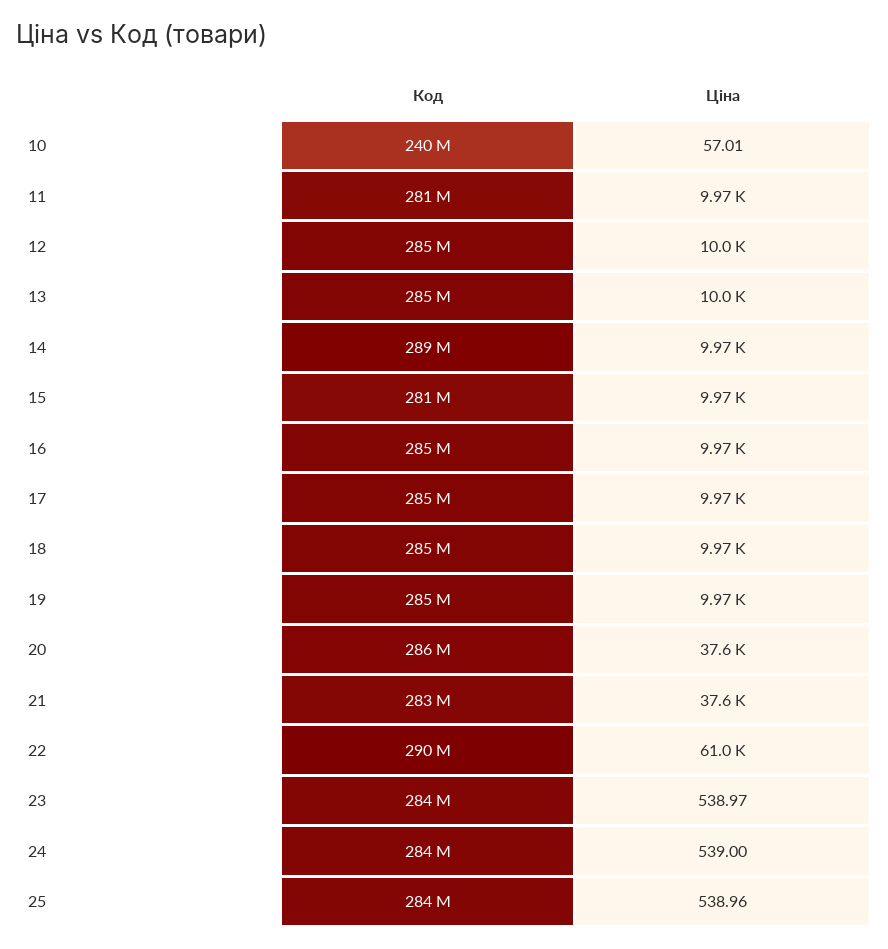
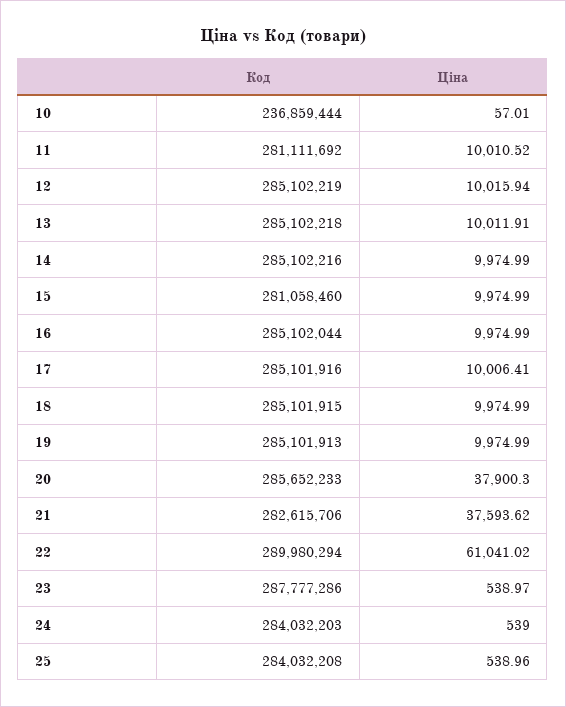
Код, 10: 240000000 -> 236859444
Ціна, 11: 9970 -> 10010.52
Код, 14: 289000000 -> 285102216
Ціна, 17: 9970 -> 10006.41
Ціна, 20: 37600 -> 37900.3
Код, 23: 284000000 -> 287777286

